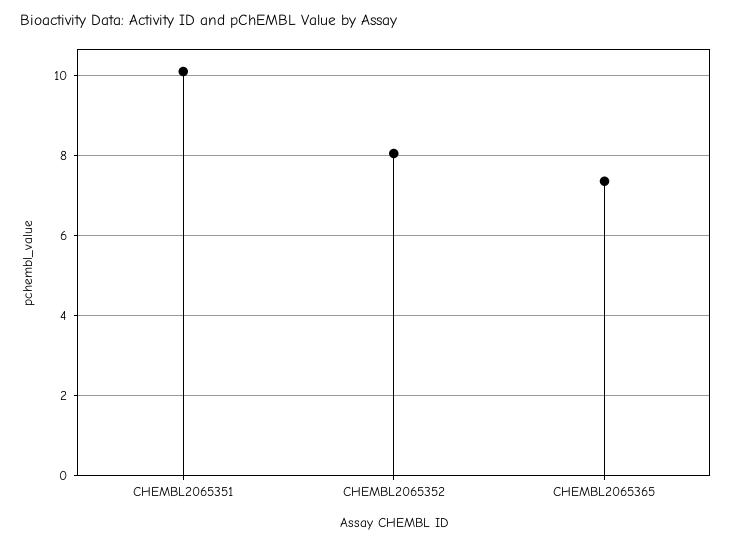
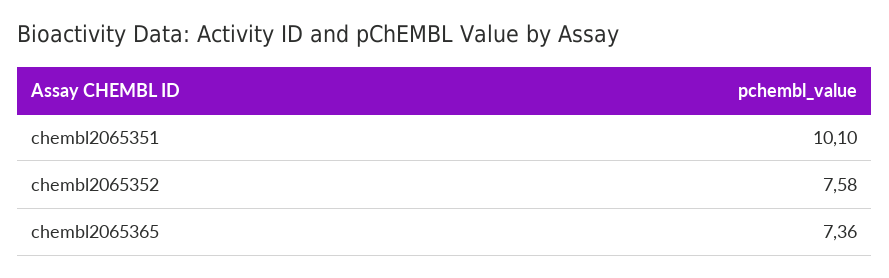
CHEMBL2065352: 8 -> 7.58

